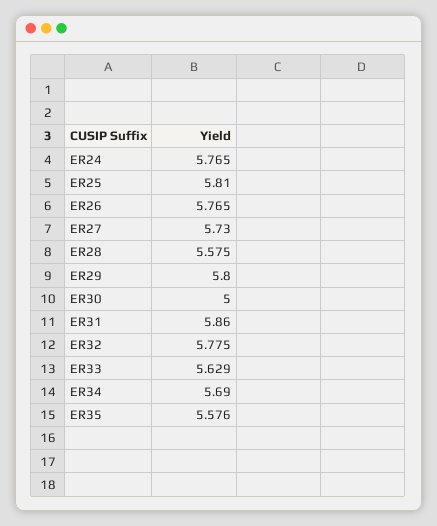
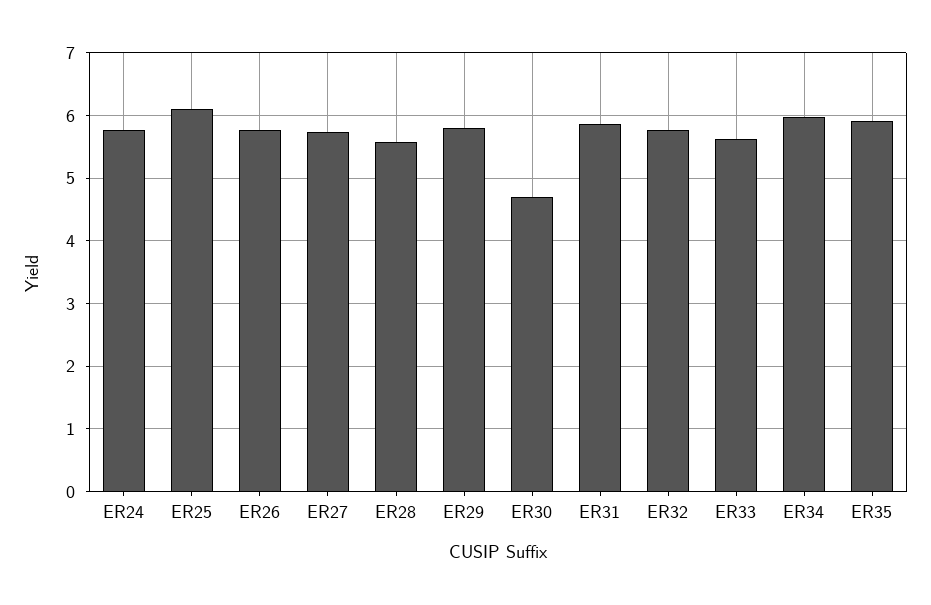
ER25: 5.81 -> 6.1
ER30: 5 -> 4.7
ER34: 5.69 -> 6
ER35: 5.576 -> 5.9

